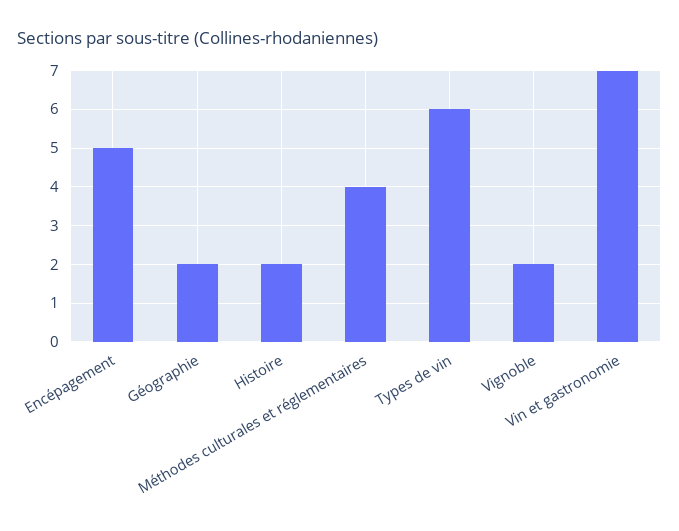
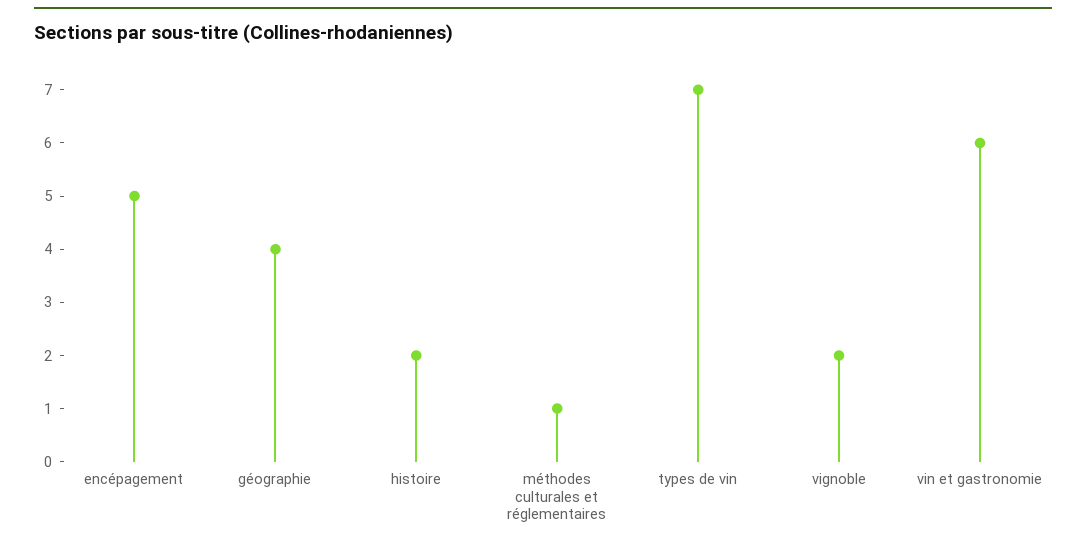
Géographie: 2 -> 4
Méthodes culturales et réglementaires: 4 -> 1
Types de vin: 6 -> 7
Vin et gastronomie: 7 -> 6

